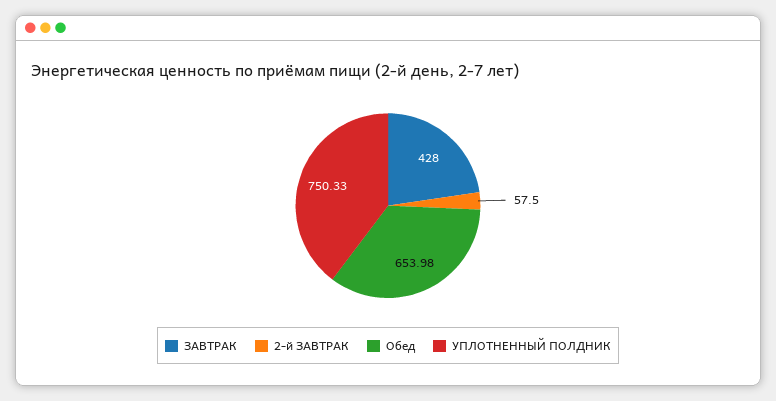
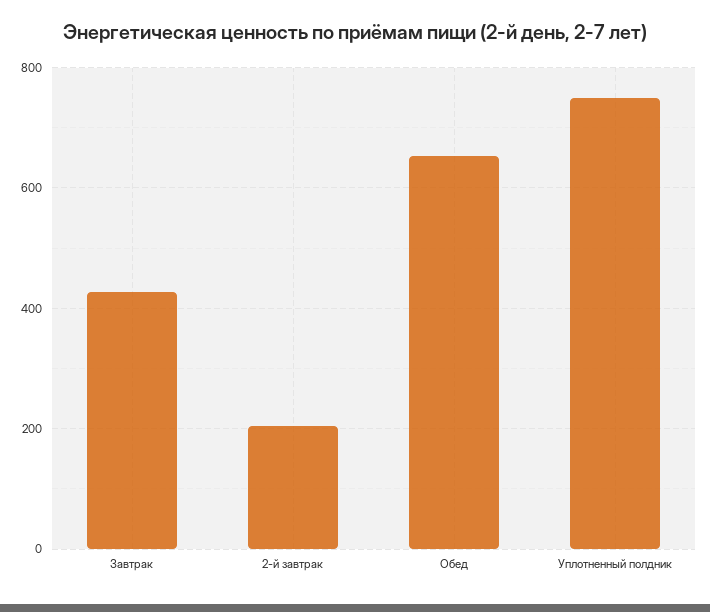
2-й ЗАВТРАК: 57.5 -> 200

